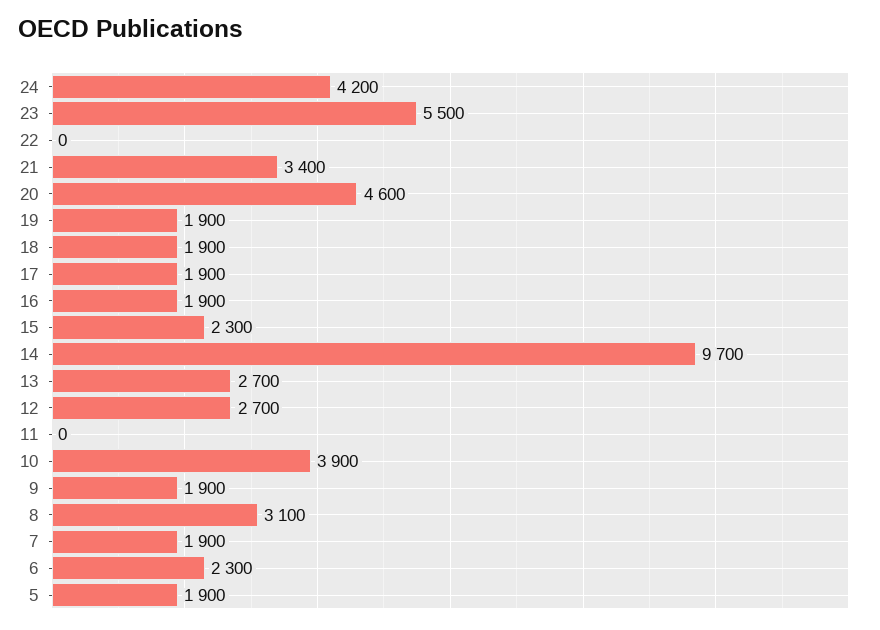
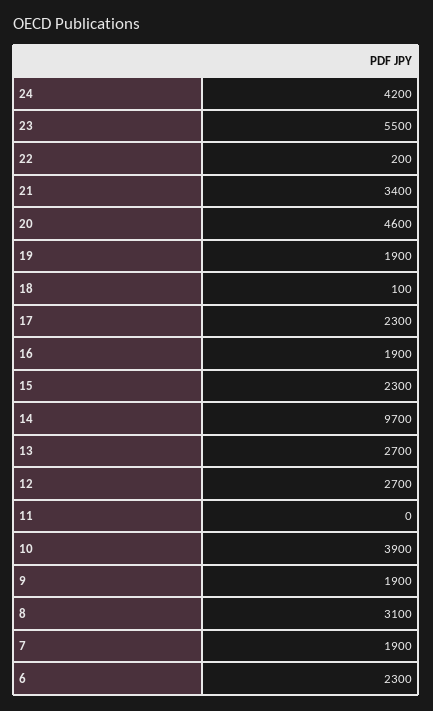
22: 0 -> 200
18: 1900 -> 100
17: 1900 -> 2300
5: 1900 -> none

